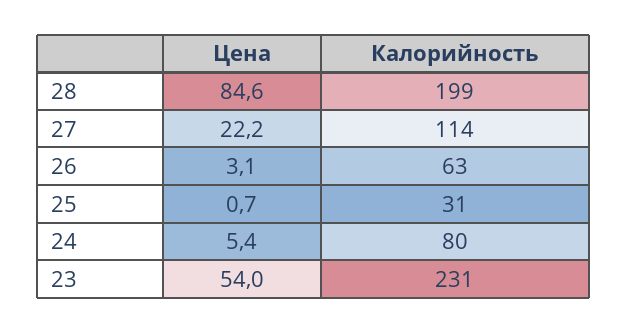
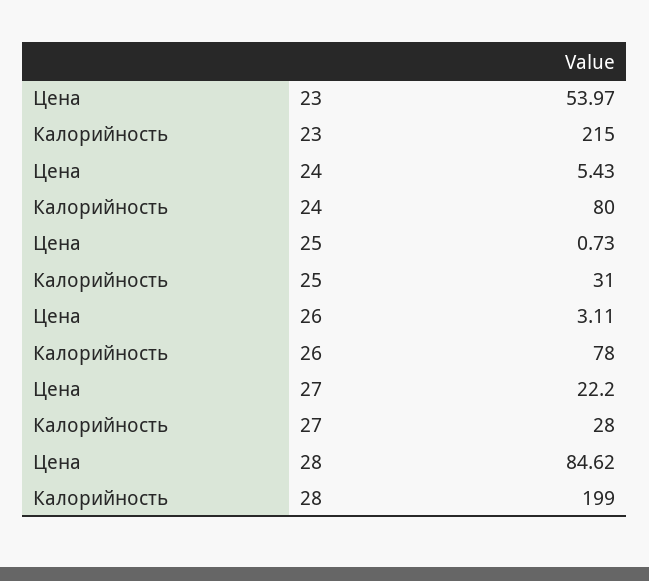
Калорийность, 27: 114 -> 28
Калорийность, 26: 63 -> 78
Калорийность, 23: 231 -> 215

